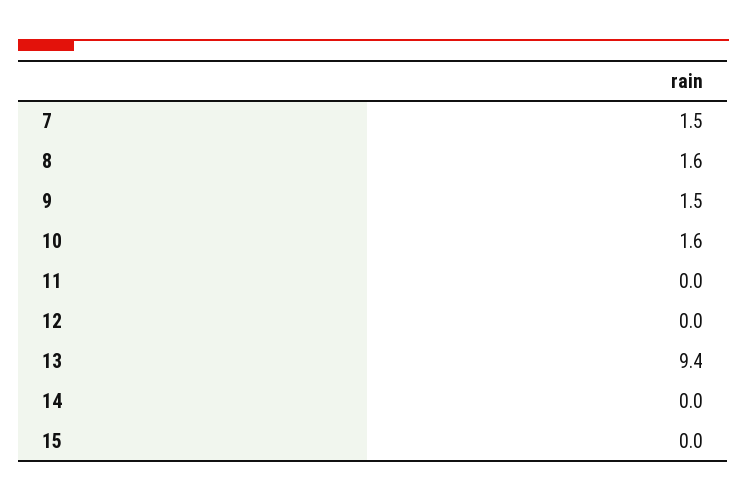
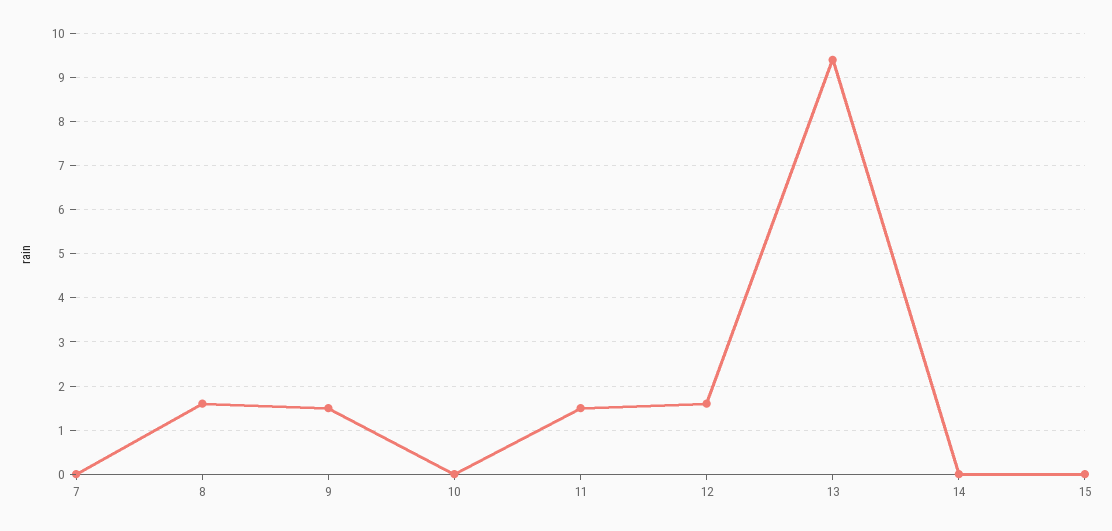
7: 1.5 -> 0
10: 1.6 -> 0
11: 0 -> 1.5
12: 0 -> 1.5

